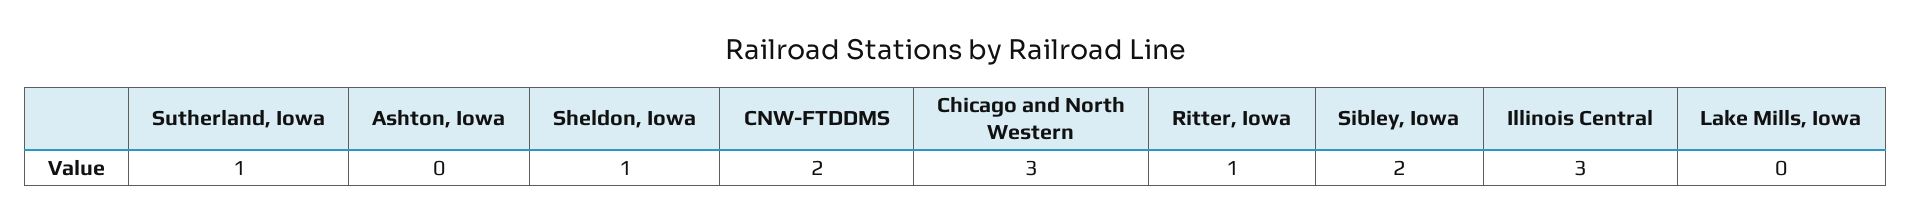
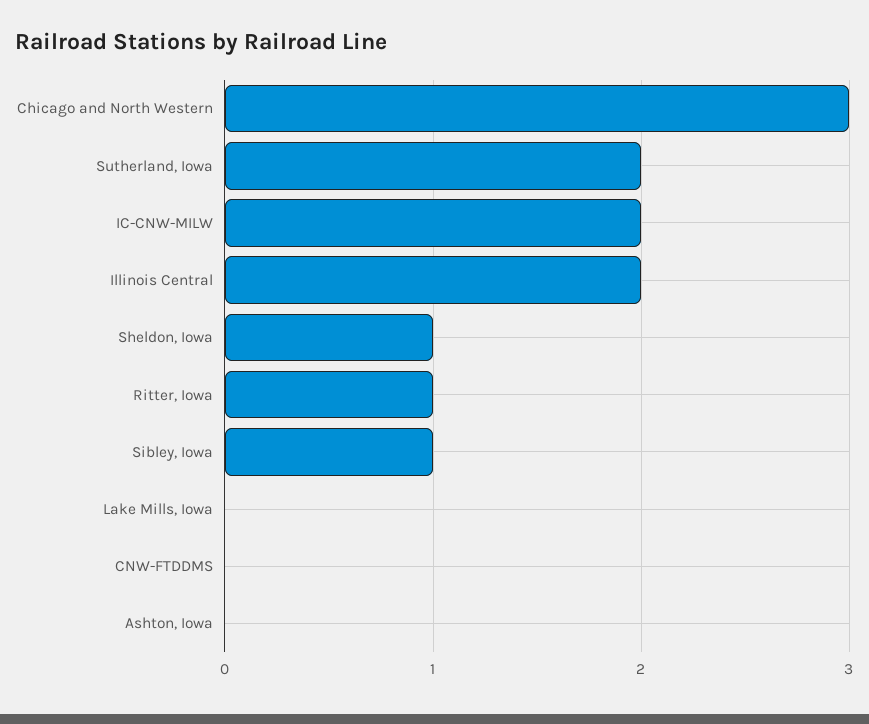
Sutherland, Iowa: 1 -> 2
CNW-FTDDMS: 2 -> 0
Sibley, Iowa: 2 -> 1
Illinois Central: 3 -> 2
IC-CNW-MILW: none -> 2

